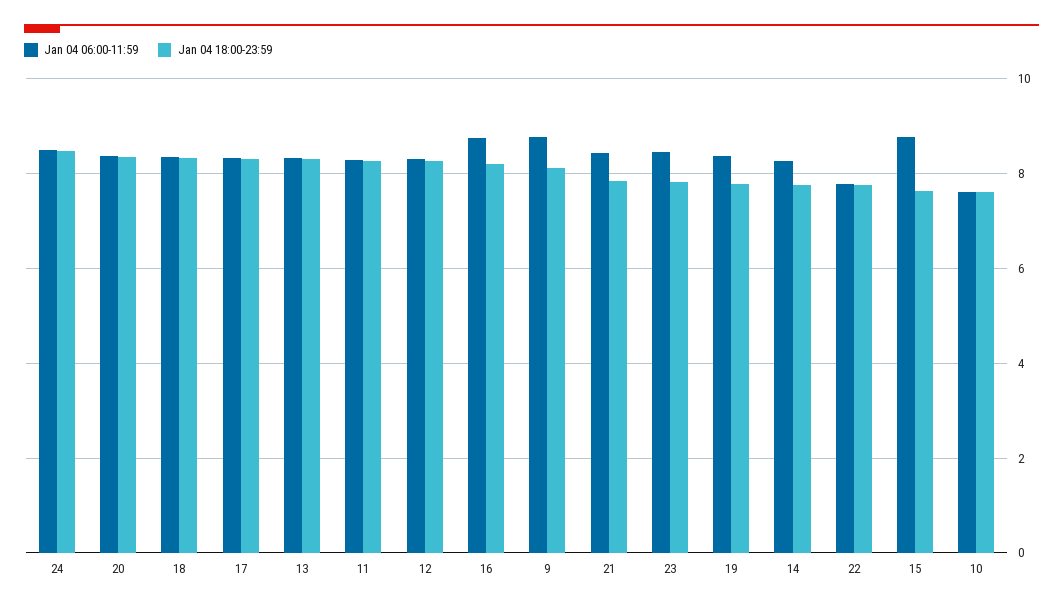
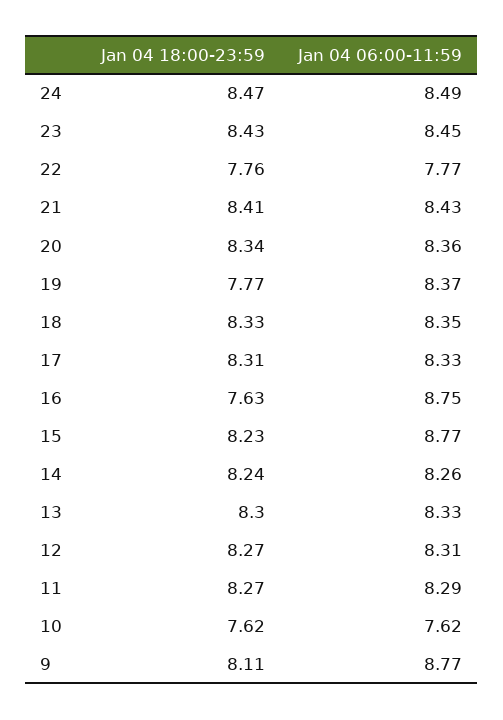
Jan 04 18:00-23:59, 16: 8.2 -> 7.63
Jan 04 18:00-23:59, 21: 7.8 -> 8.41
Jan 04 18:00-23:59, 23: 7.8 -> 8.43
Jan 04 18:00-23:59, 14: 7.8 -> 8.24
Jan 04 18:00-23:59, 15: 7.6 -> 8.23

